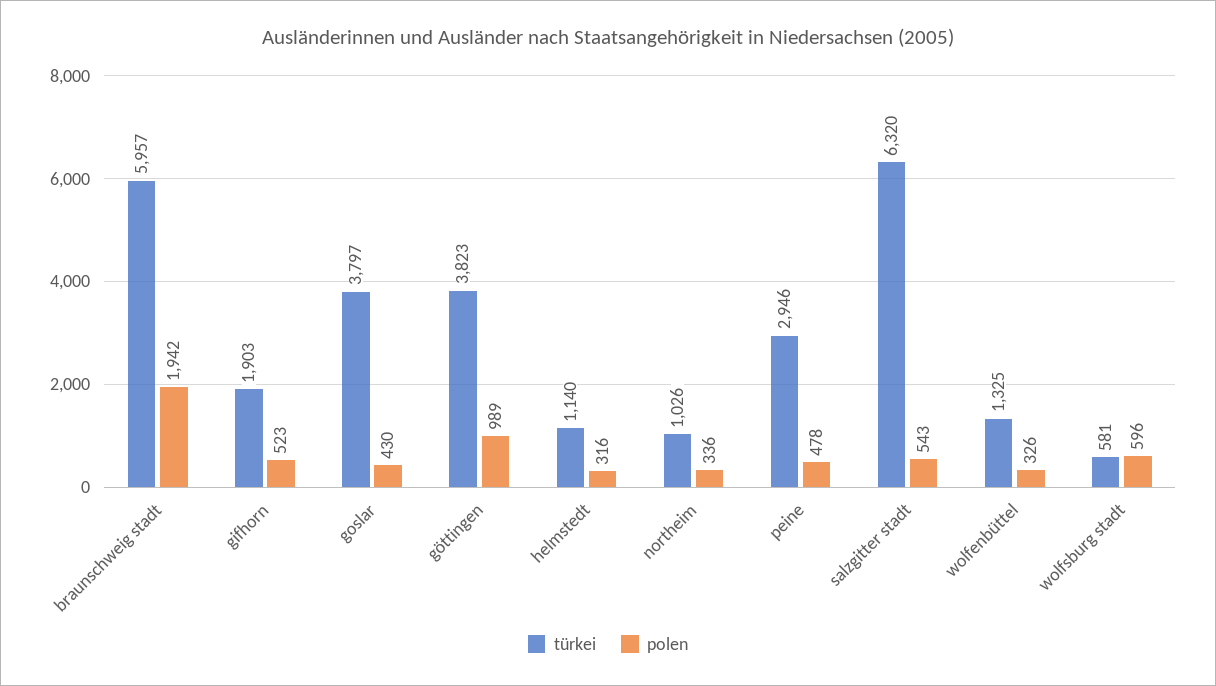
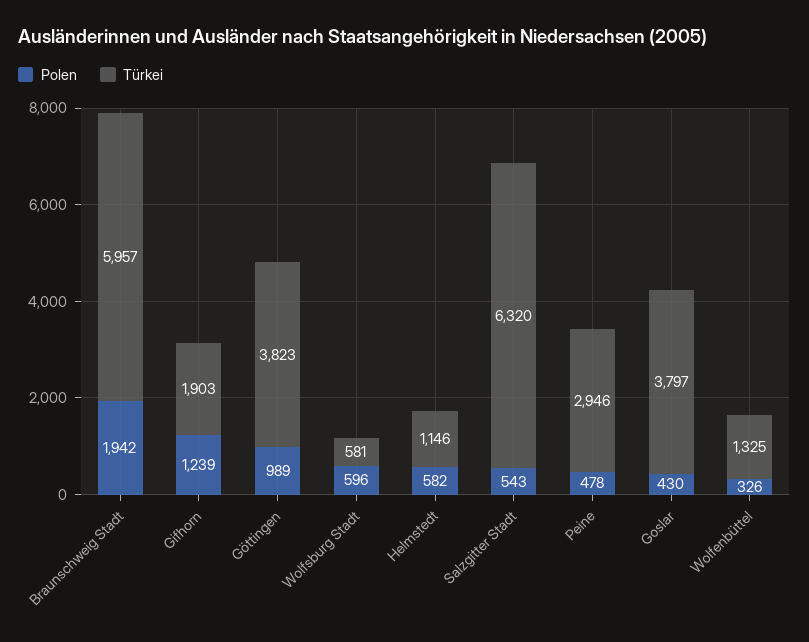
polen, gifhorn: 523 -> 1239
türkei, helmstedt: 1140 -> 1146
polen, helmstedt: 316 -> 582
türkei, northeim: 1026 -> none
polen, northeim: 336 -> none

